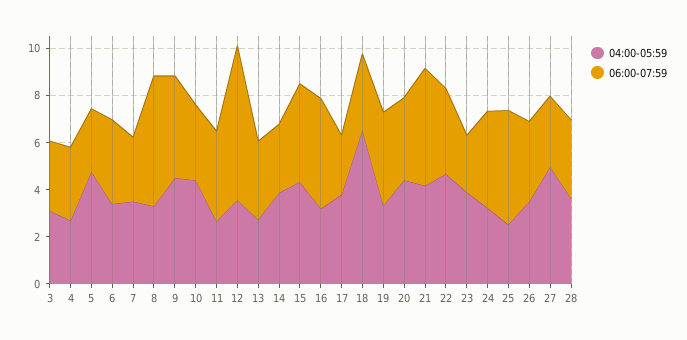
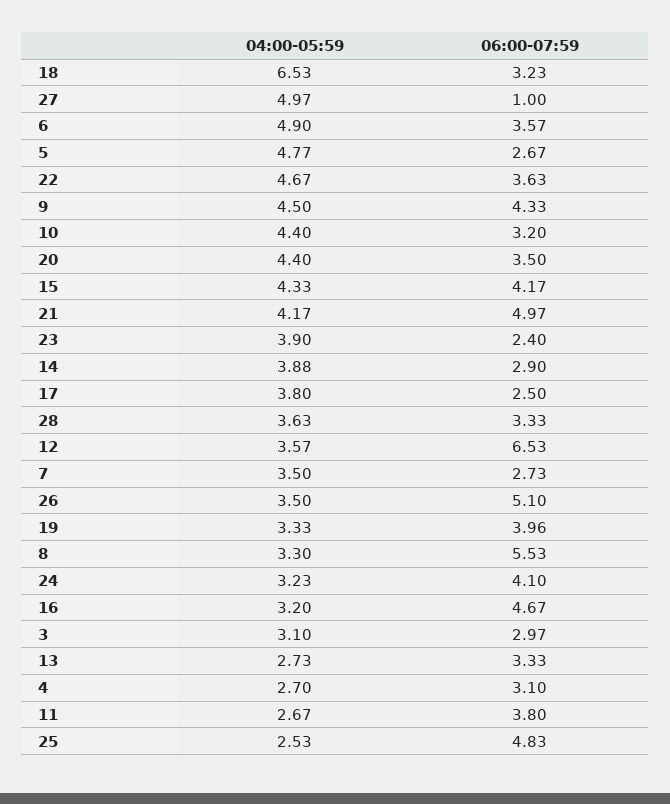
04:00-05:59, 6: 3.5 -> 4.9
06:00-07:59, 26: 3.5 -> 5.1
06:00-07:59, 27: 3 -> 1

